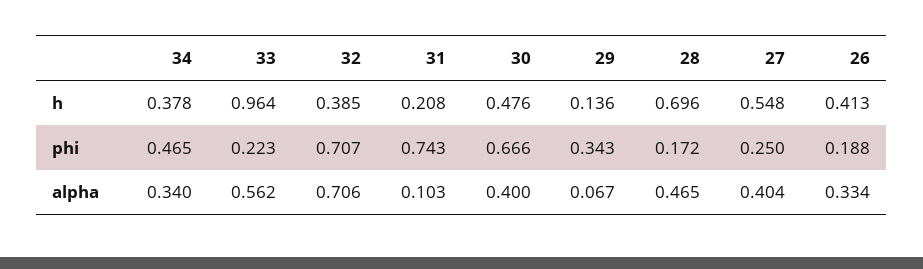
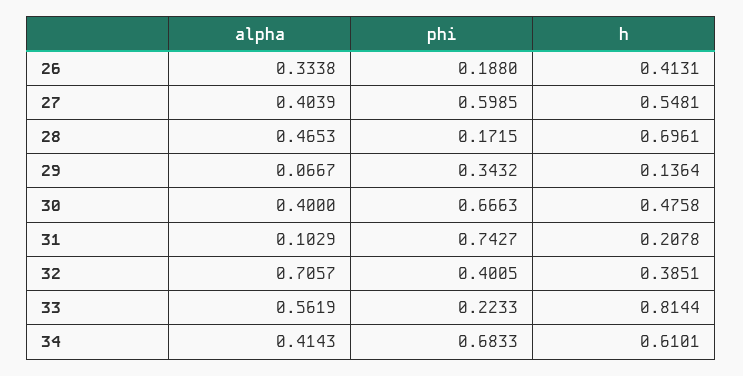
34, h: 0.378 -> 0.6101
33, h: 0.964 -> 0.8144
34, phi: 0.465 -> 0.6833
32, phi: 0.707 -> 0.4005
27, phi: 0.25 -> 0.5985
34, alpha: 0.34 -> 0.4143

